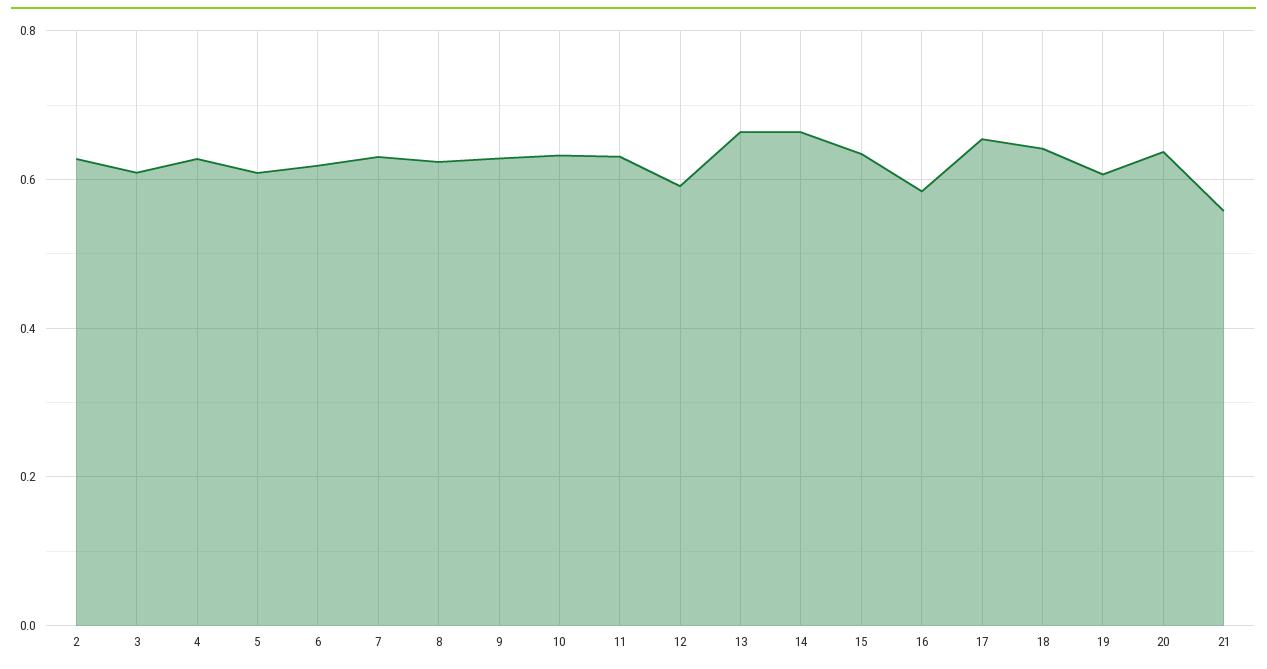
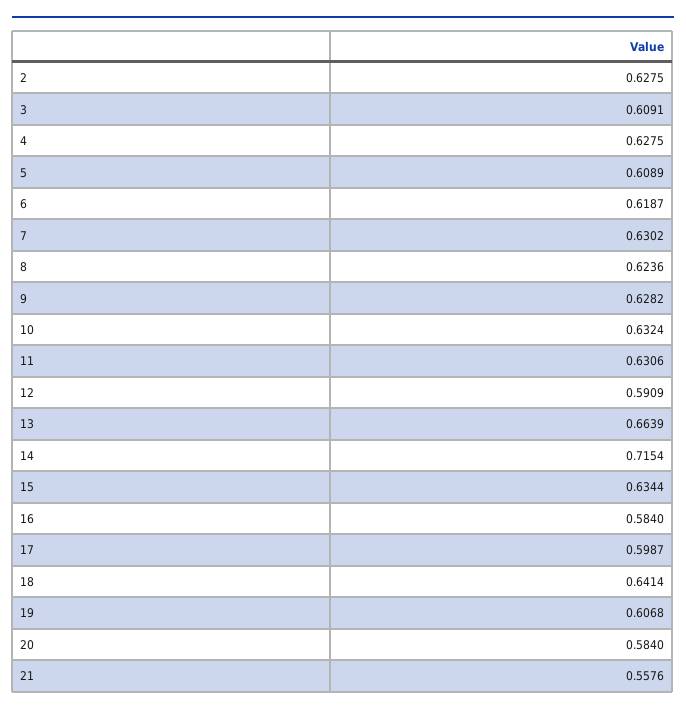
14: 0.66 -> 0.7154
17: 0.66 -> 0.5987
20: 0.64 -> 0.584

